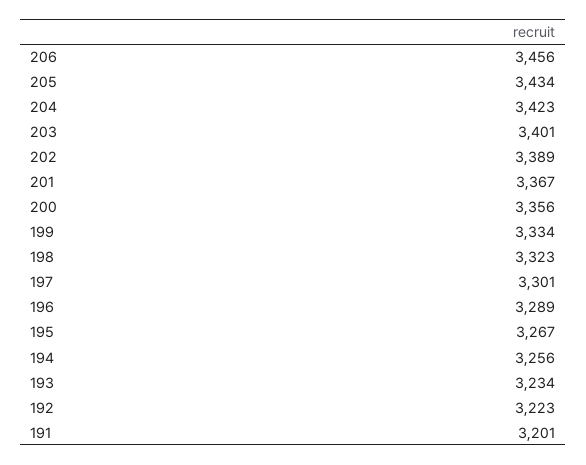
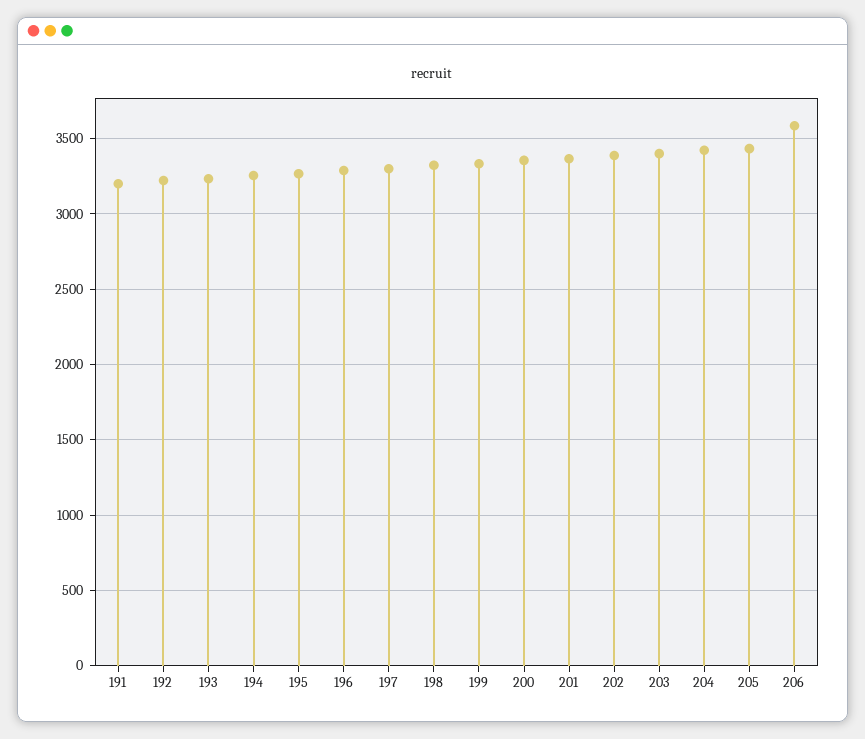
206: 3456 -> 3600

